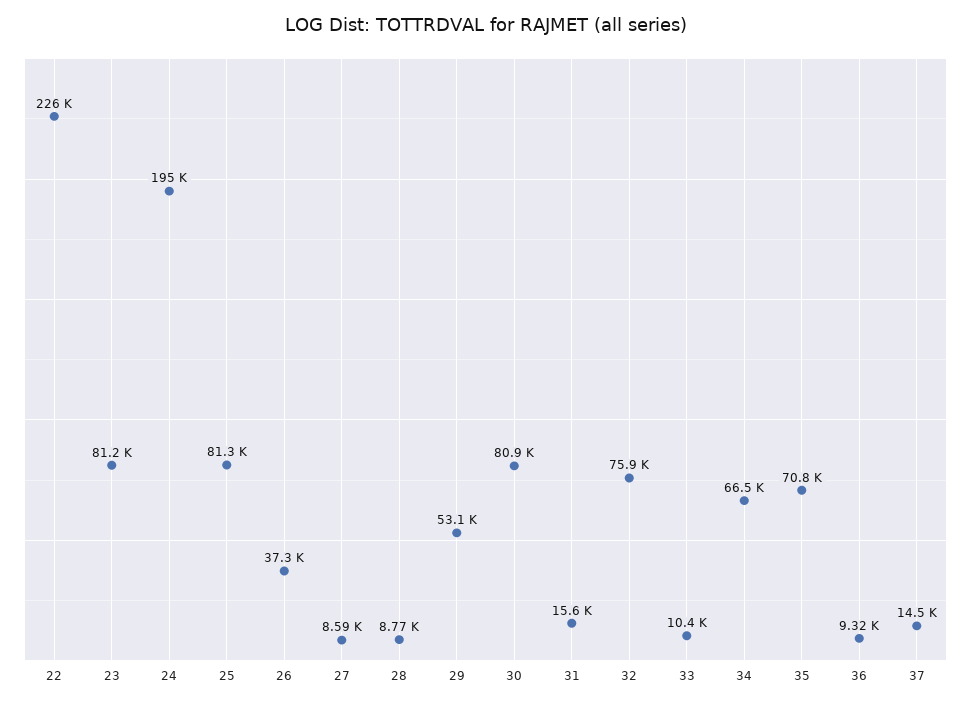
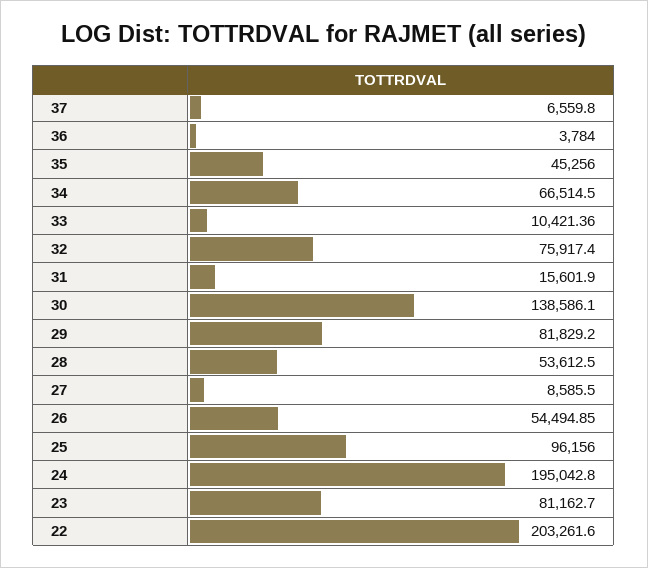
22: 226000 -> 203261.6
25: 81300 -> 96156
26: 37300 -> 54494.85
28: 8770 -> 53612.5
29: 53100 -> 81829.2
30: 80900 -> 138586.1
35: 70800 -> 45256
36: 9320 -> 3784
37: 14500 -> 6559.8

